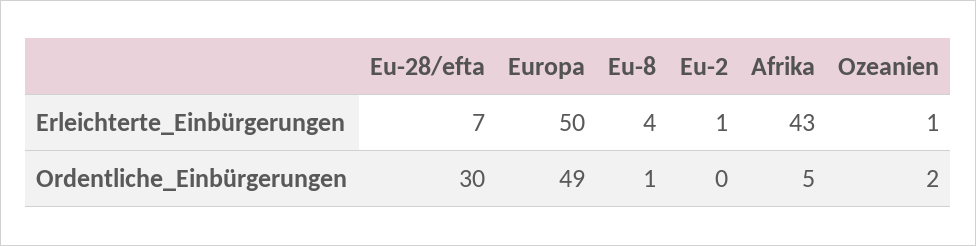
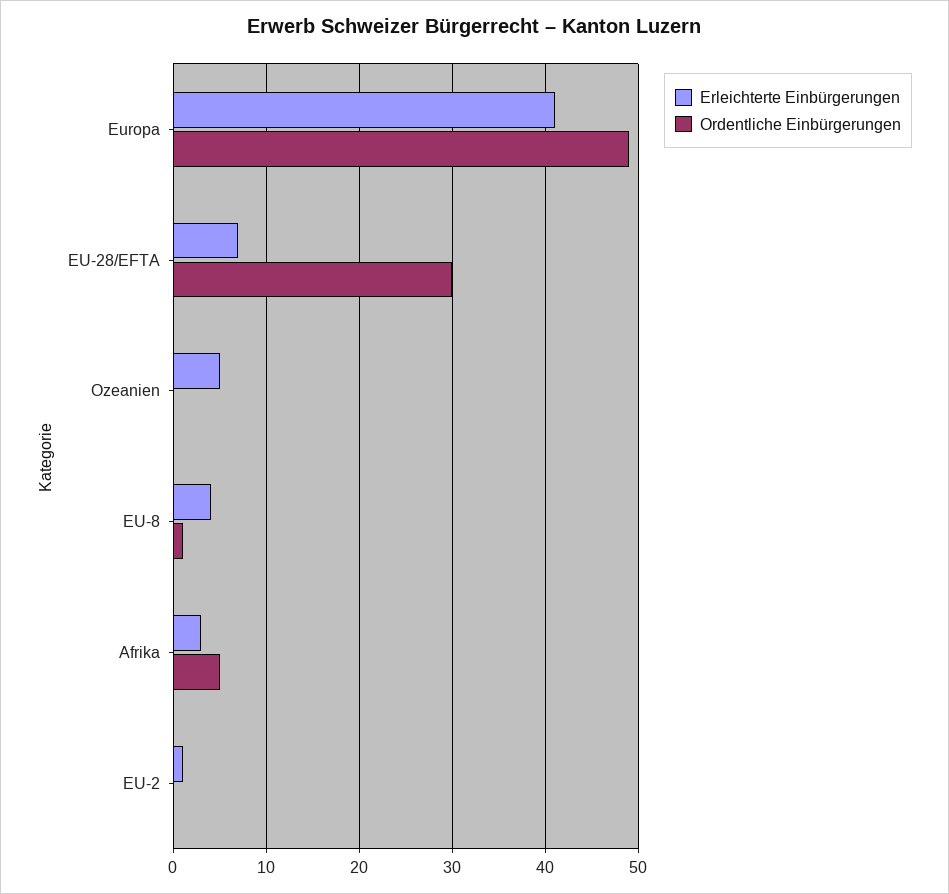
Erleichterte_Einbürgerungen, Europa: 50 -> 41
Erleichterte_Einbürgerungen, Afrika: 43 -> 3
Erleichterte_Einbürgerungen, Ozeanien: 1 -> 5
Ordentliche_Einbürgerungen, Ozeanien: 2 -> 0

